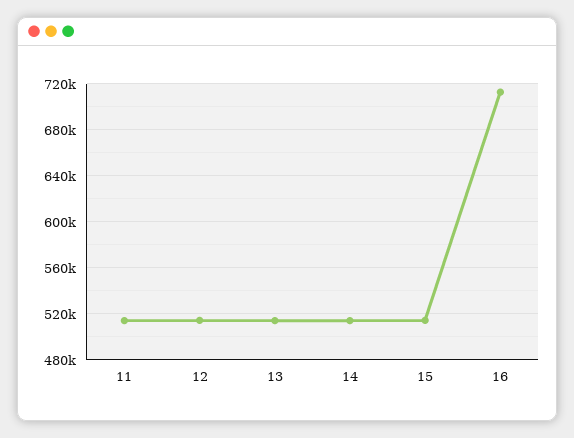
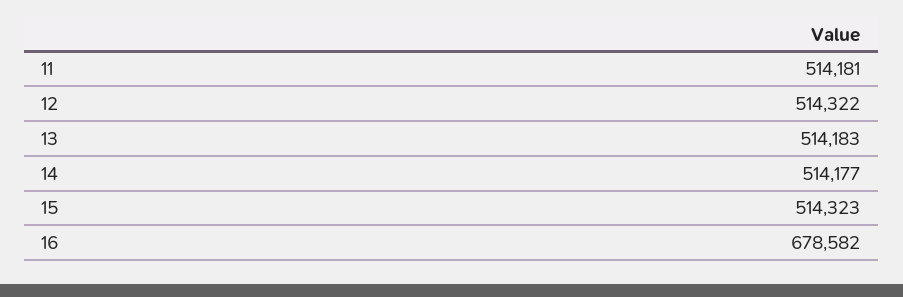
16: 710000 -> 678582

